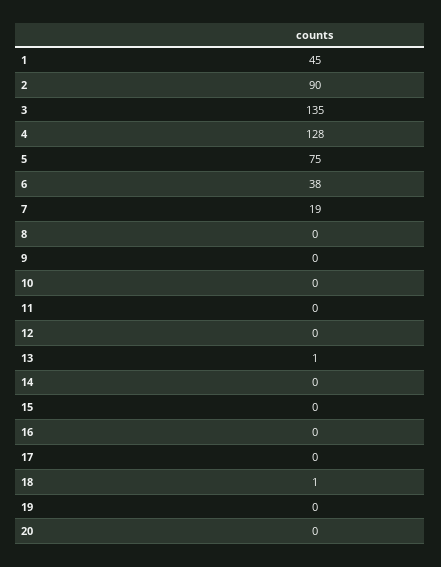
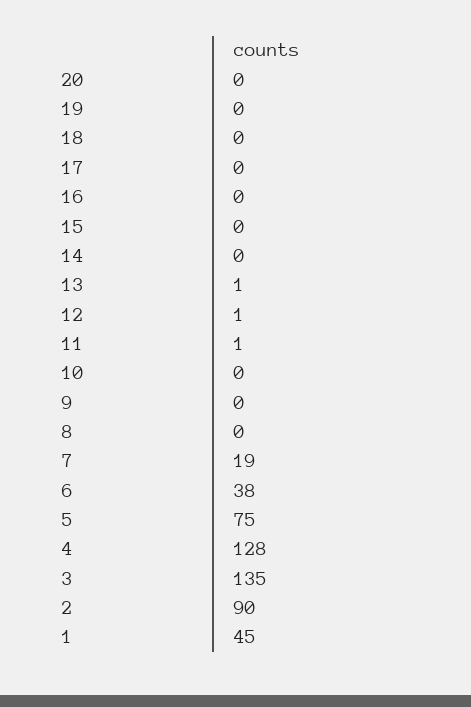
11: 0 -> 1
12: 0 -> 1
18: 1 -> 0

